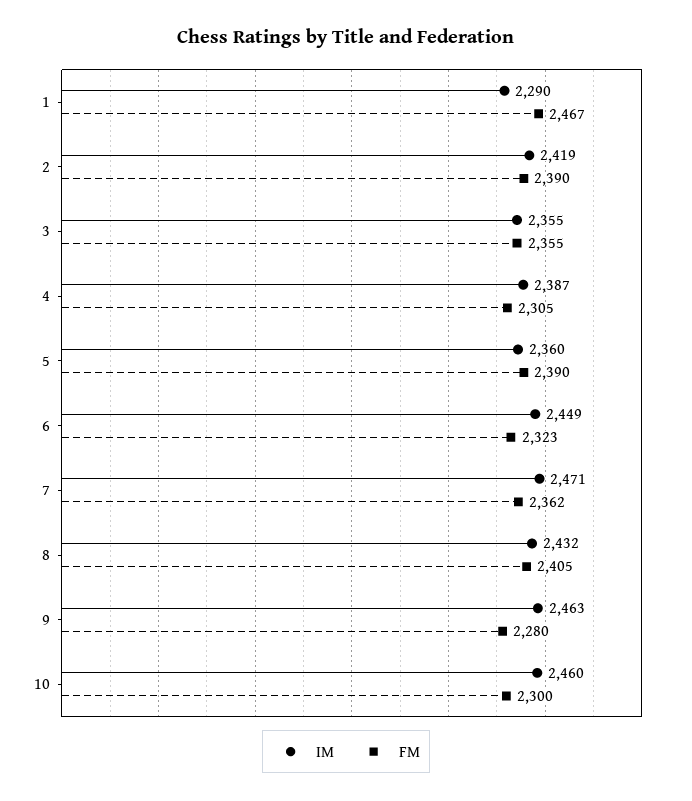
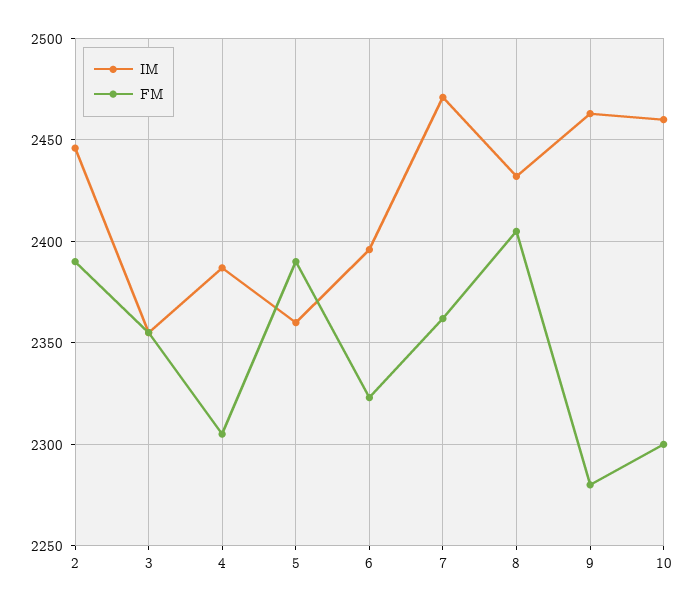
IM, 1: 2290 -> none
FM, 1: 2467 -> none
IM, 2: 2419 -> 2445
IM, 6: 2449 -> 2395

